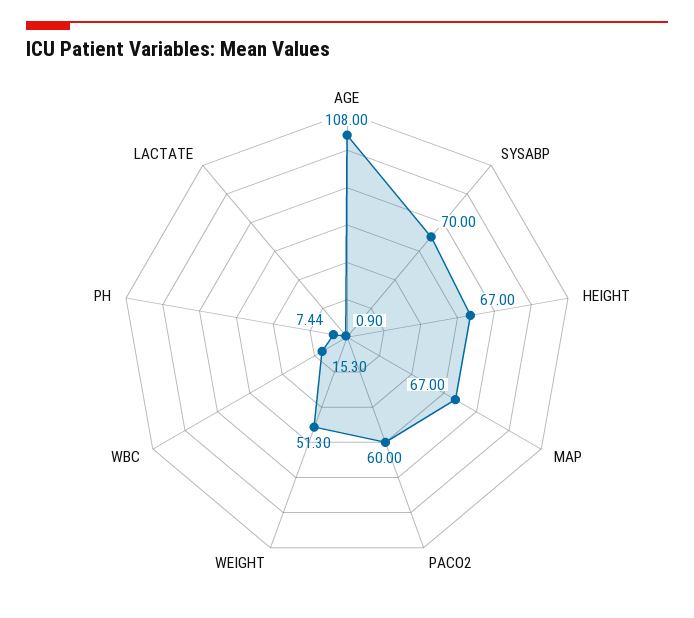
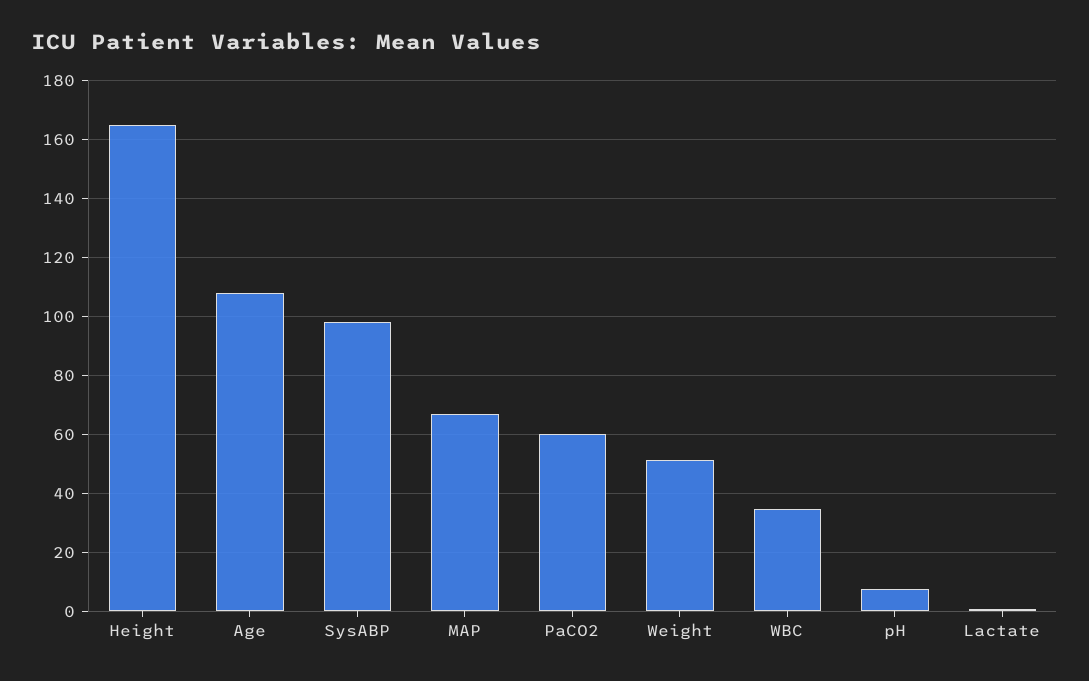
SYSABP: 70 -> 97.5
HEIGHT: 67 -> 165
WBC: 15.3 -> 35

